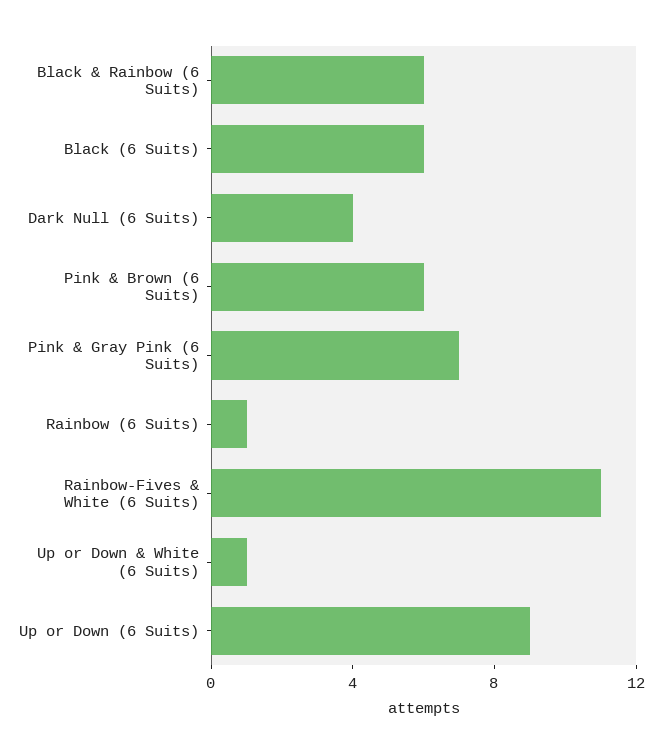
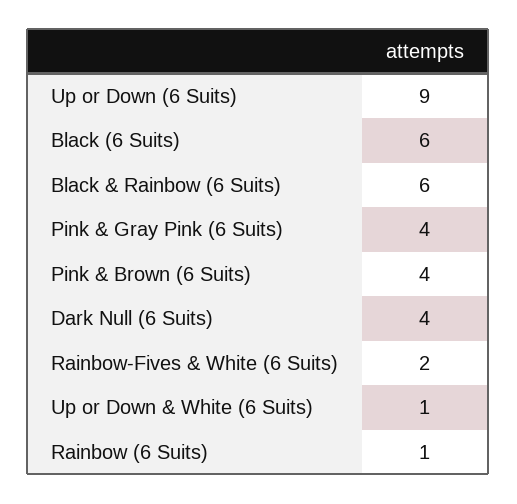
Pink & Brown (6 Suits): 6 -> 4
Pink & Gray Pink (6 Suits): 7 -> 4
Rainbow-Fives & White (6 Suits): 11 -> 2

